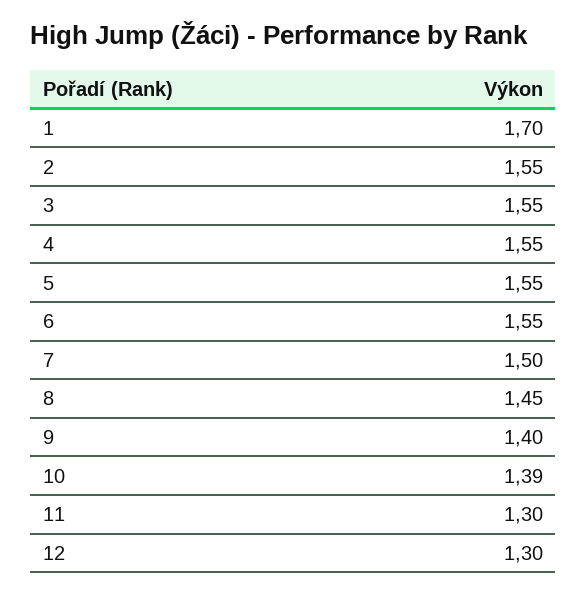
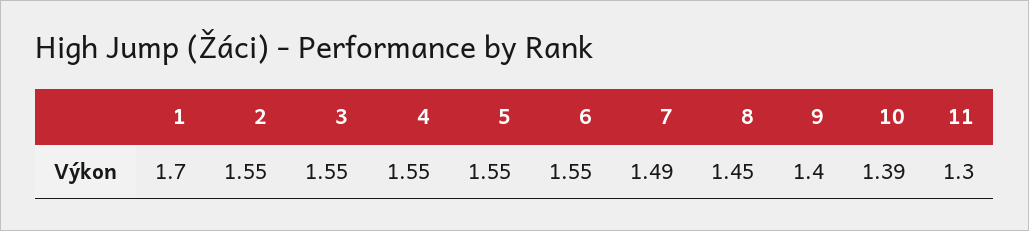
7: 1.5 -> 1.49
12: 1.3 -> none

